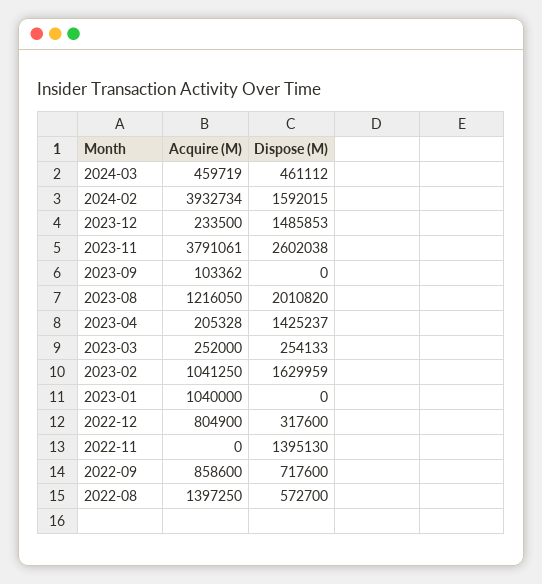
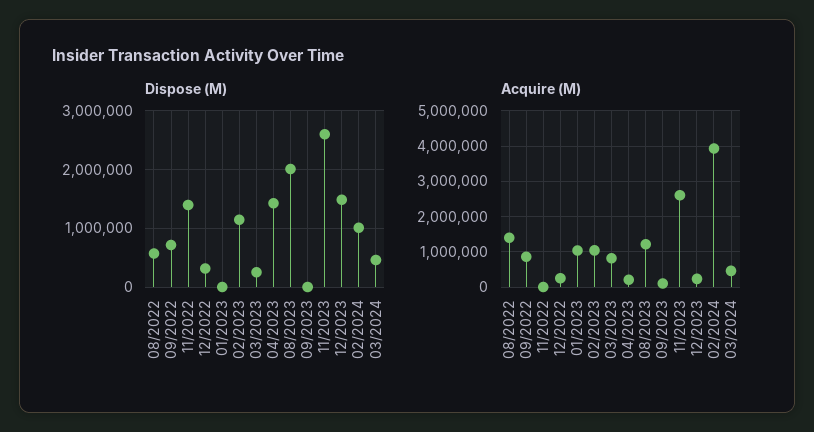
Dispose (M), 2024-02: 1592015 -> 1000000
Acquire (M), 2023-11: 3791061 -> 2600000
Acquire (M), 2023-03: 252000 -> 800000
Dispose (M), 2023-02: 1629959 -> 1200000
Acquire (M), 2022-12: 804900 -> 200000

